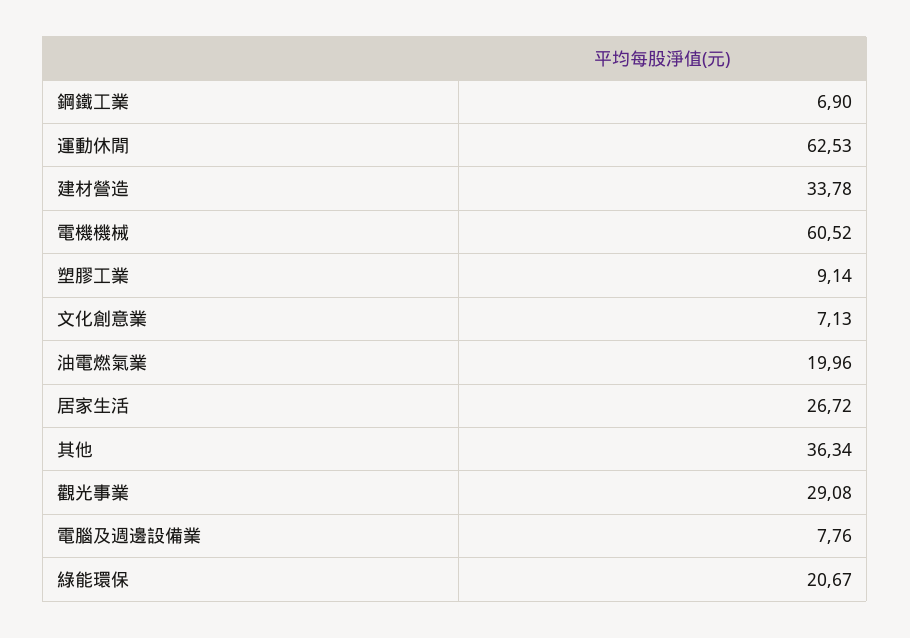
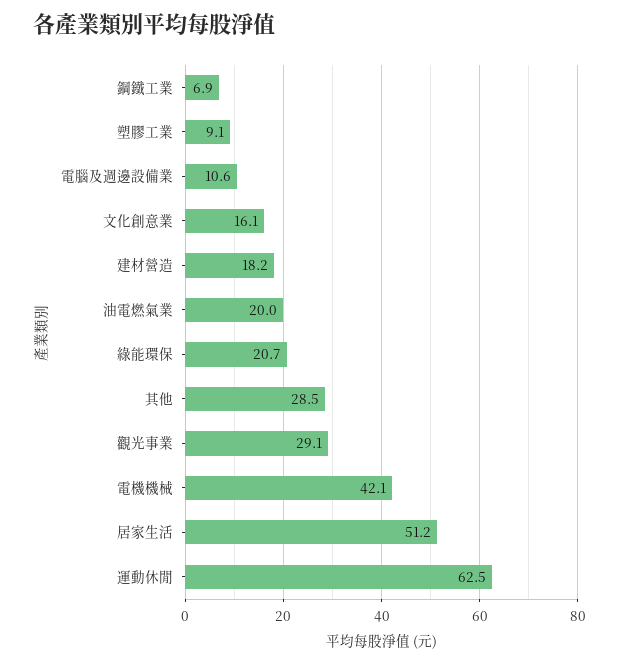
建材營造: 33.78 -> 18.2
電機機械: 60.52 -> 42.1
文化創意業: 7.13 -> 16.1
居家生活: 26.72 -> 51.2
其他: 36.34 -> 28.5
電腦及週邊設備業: 7.76 -> 10.6

